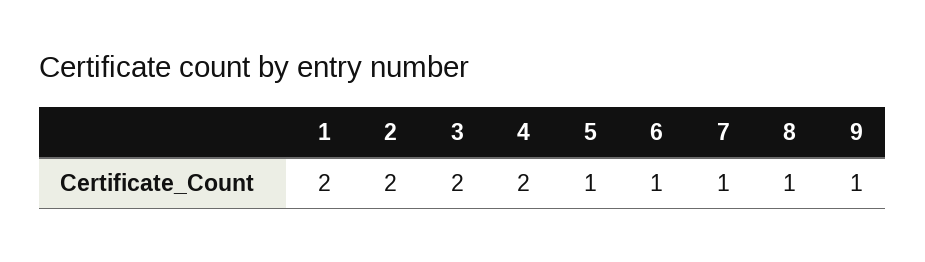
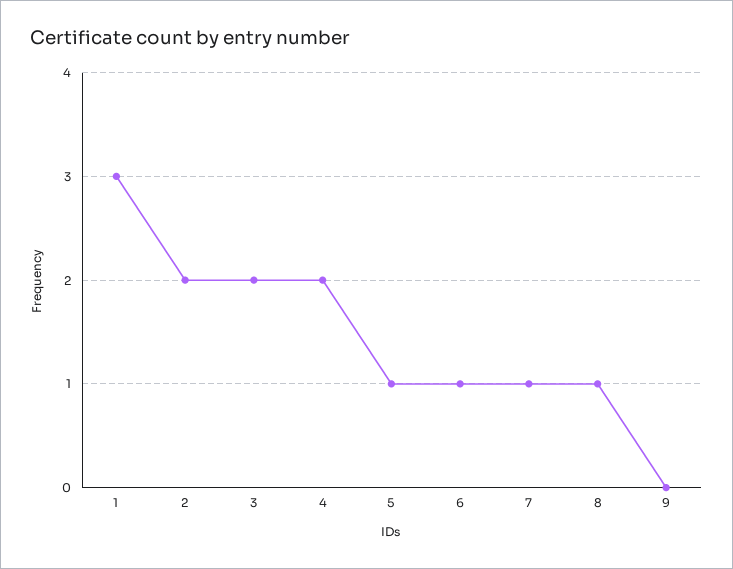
1: 2 -> 3
9: 1 -> 0

